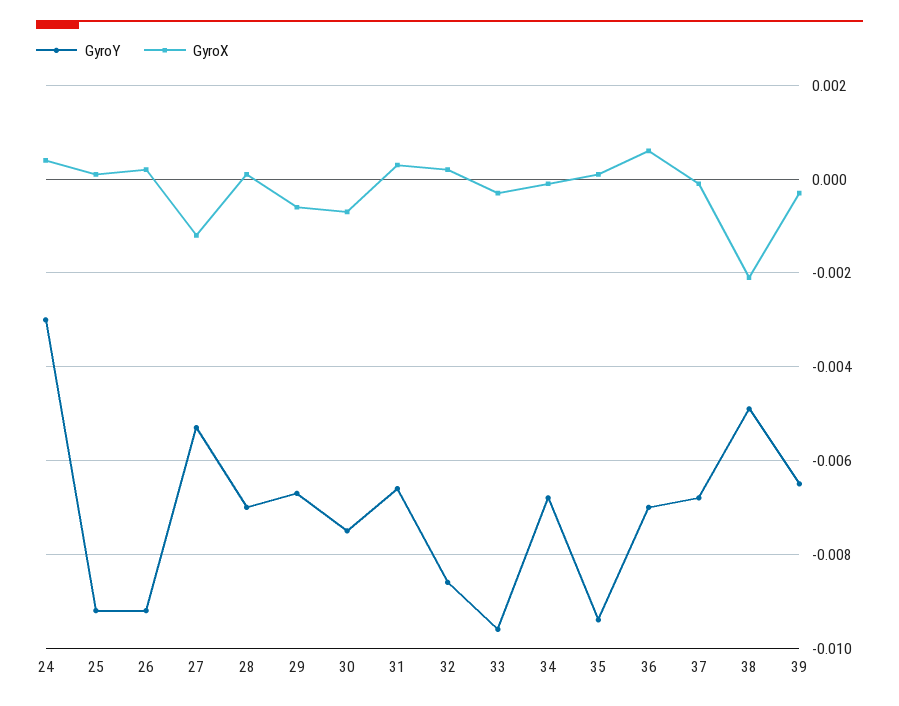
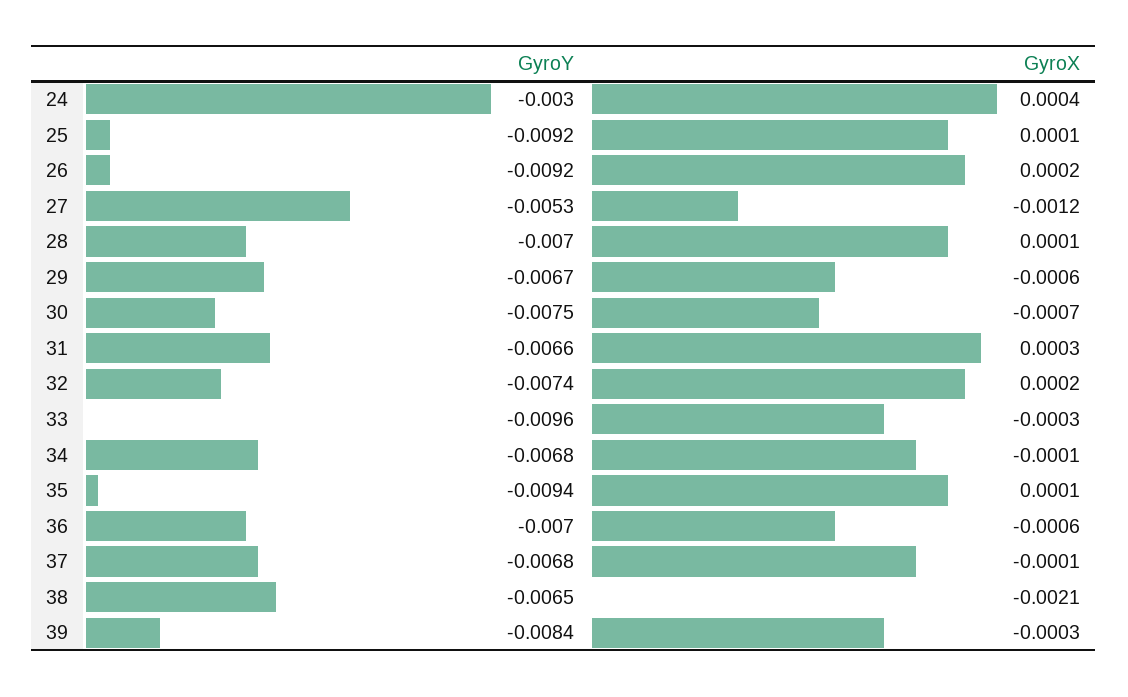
GyroY, 32: -0.0085 -> -0.0074
GyroX, 36: 0.0005 -> -0.0006
GyroY, 38: -0.005 -> -0.0065
GyroY, 39: -0.0065 -> -0.0084

